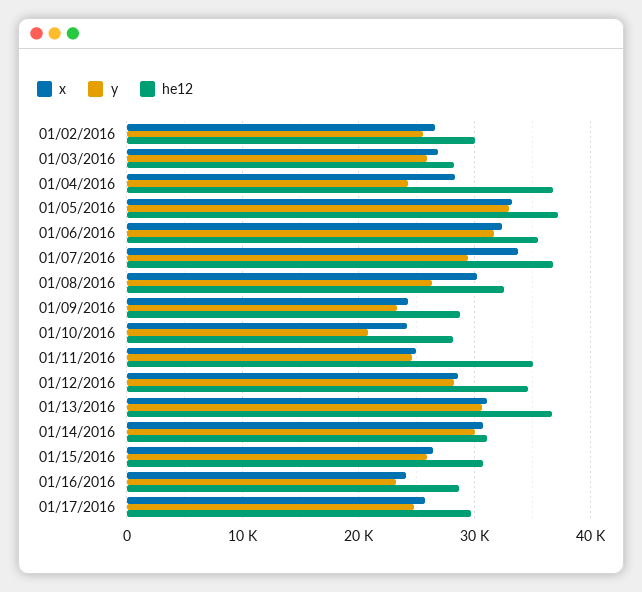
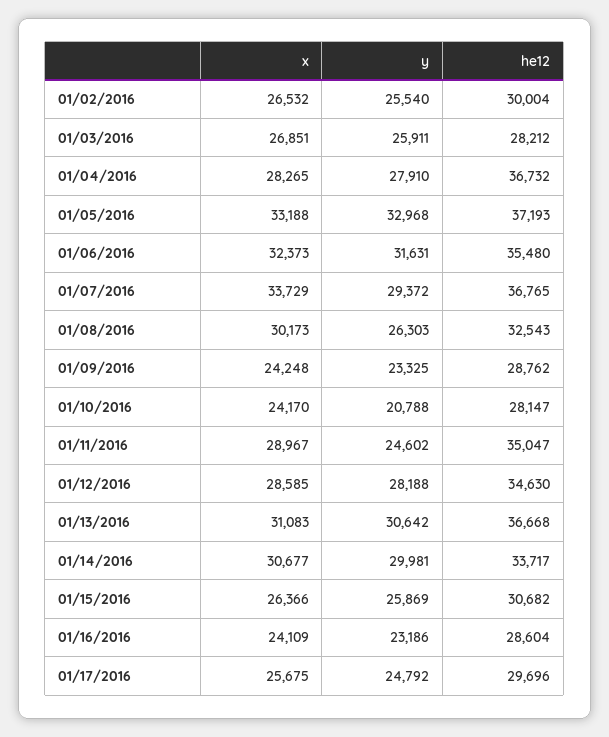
y, 01/04/2016: 24000 -> 27910
x, 01/11/2016: 25000 -> 28967
he12, 01/14/2016: 31000 -> 33717

